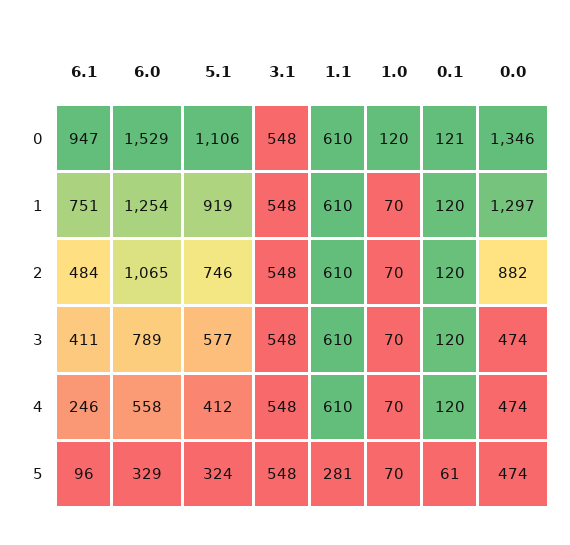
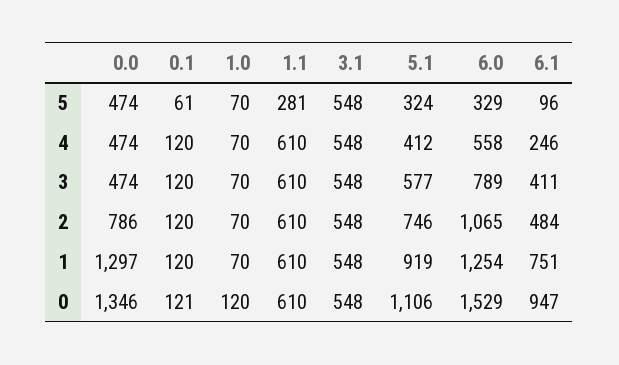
0.0, 2: 882 -> 786

